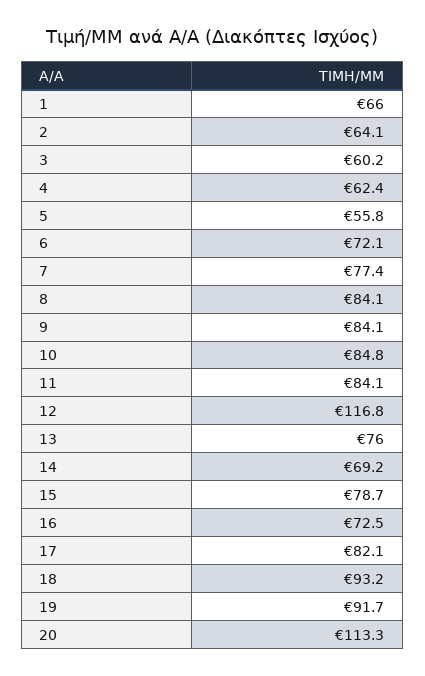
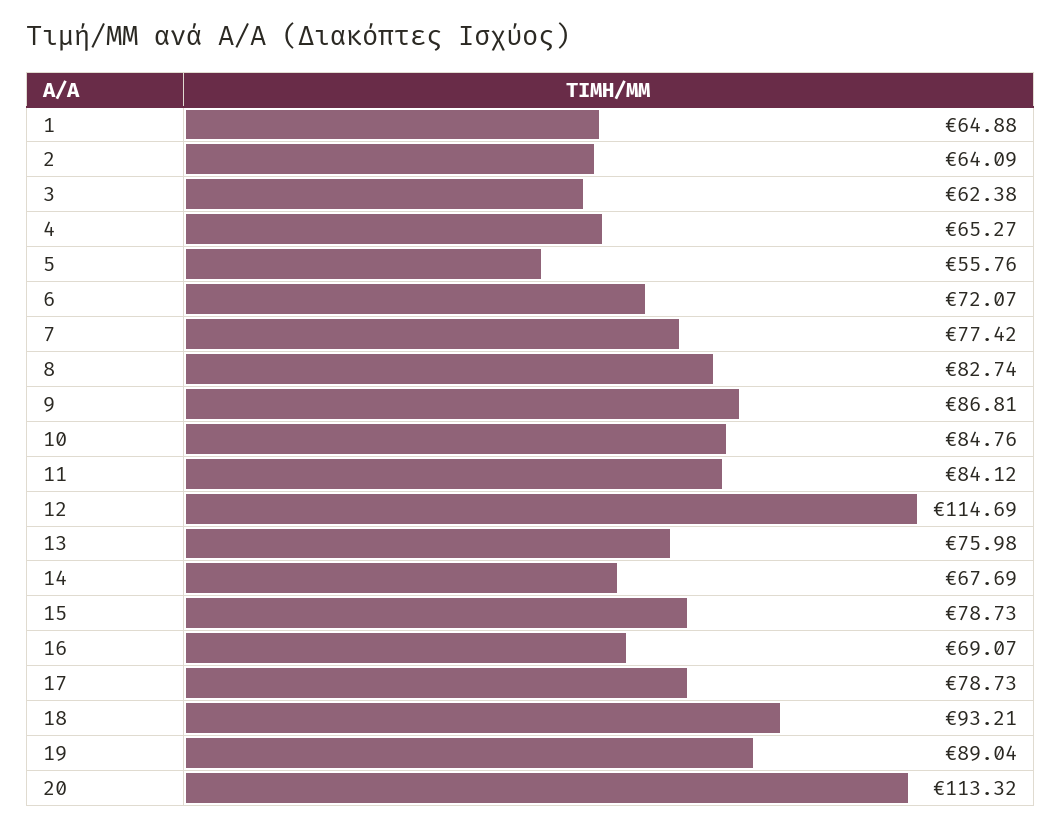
1: 66 -> 64.88
3: 60.2 -> 62.38
4: 62.4 -> 65.27
8: 84.1 -> 82.74
9: 84.1 -> 86.81
12: 116.8 -> 114.69
14: 69.2 -> 67.69
16: 72.5 -> 69.07
17: 82.1 -> 78.73
19: 91.7 -> 89.04

